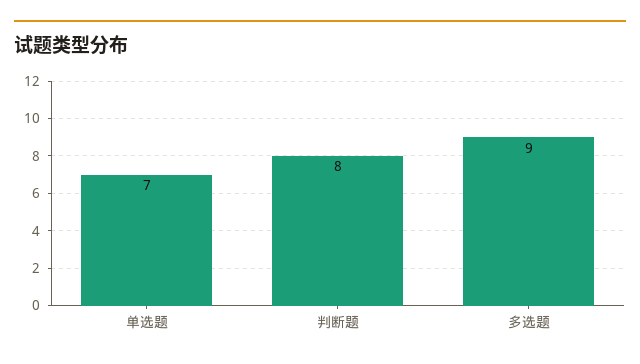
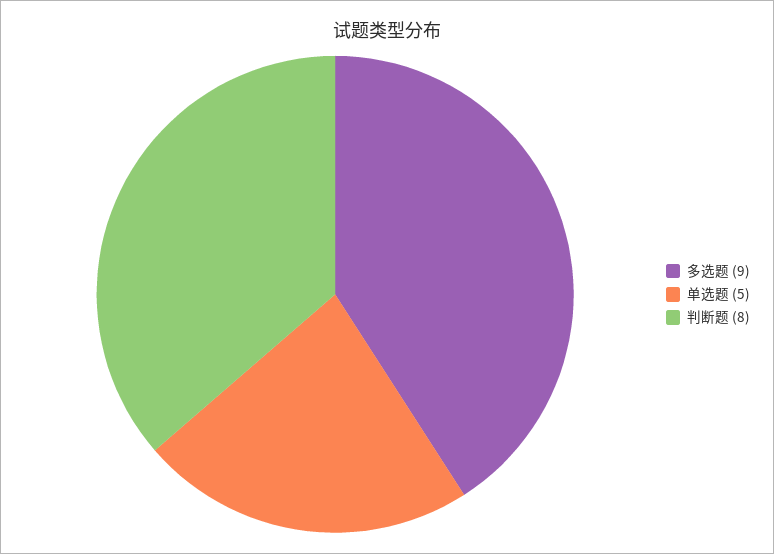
单选题: 7 -> 5

